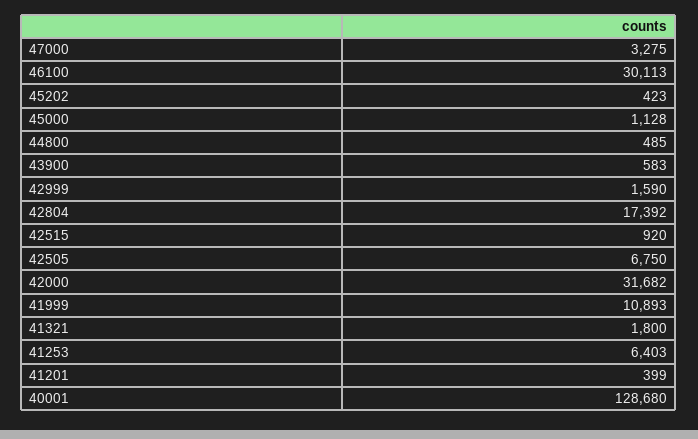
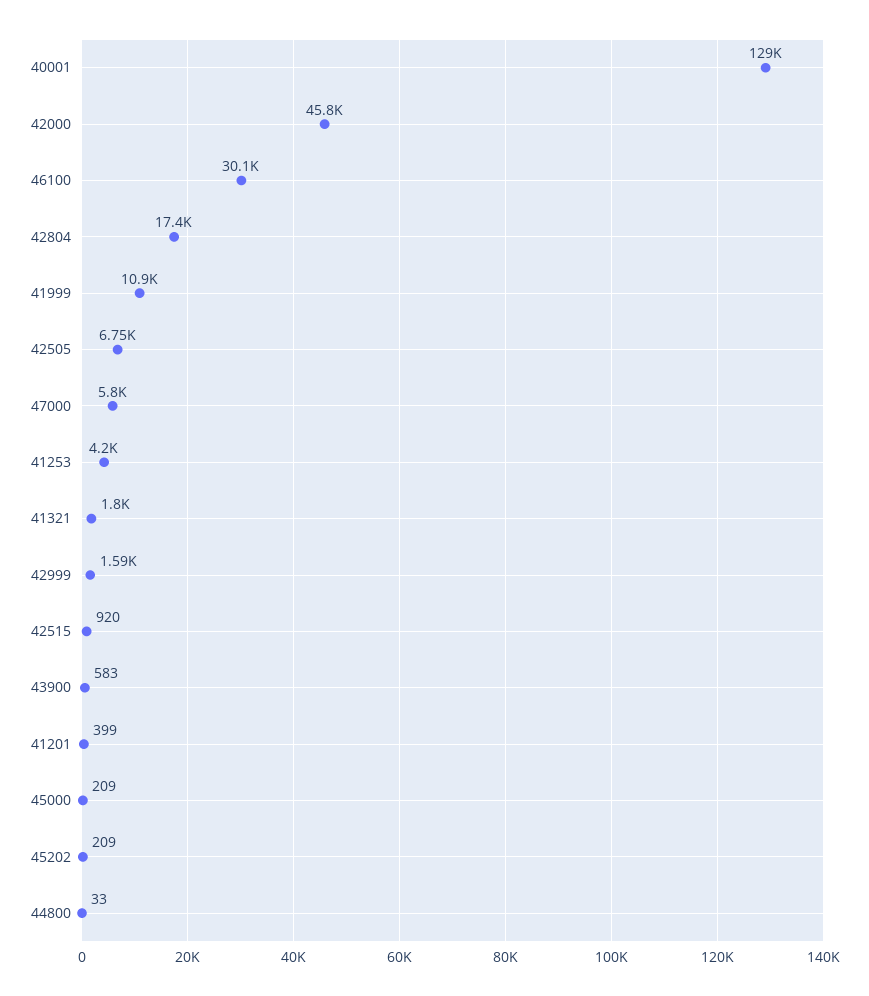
47000: 3275 -> 5800
45202: 423 -> 209
45000: 1128 -> 209
44800: 485 -> 33
42000: 31682 -> 45800
41253: 6403 -> 4200

